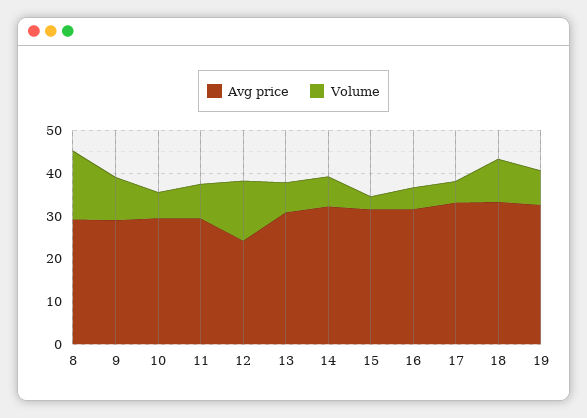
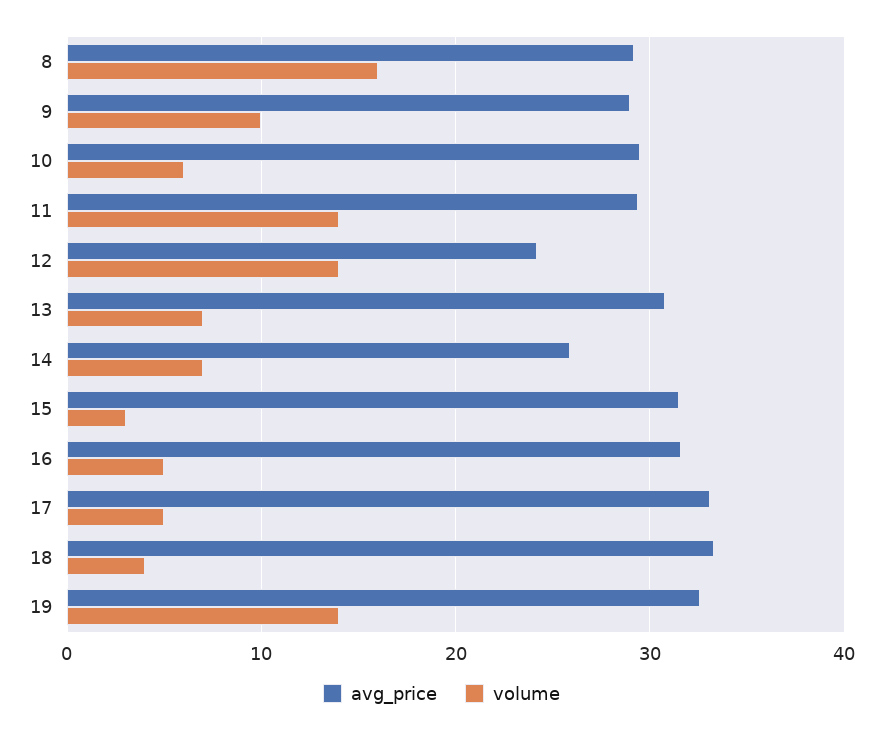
Volume, 11: 8 -> 14
Avg price, 14: 32 -> 26
Volume, 18: 10 -> 4
Volume, 19: 8 -> 14

